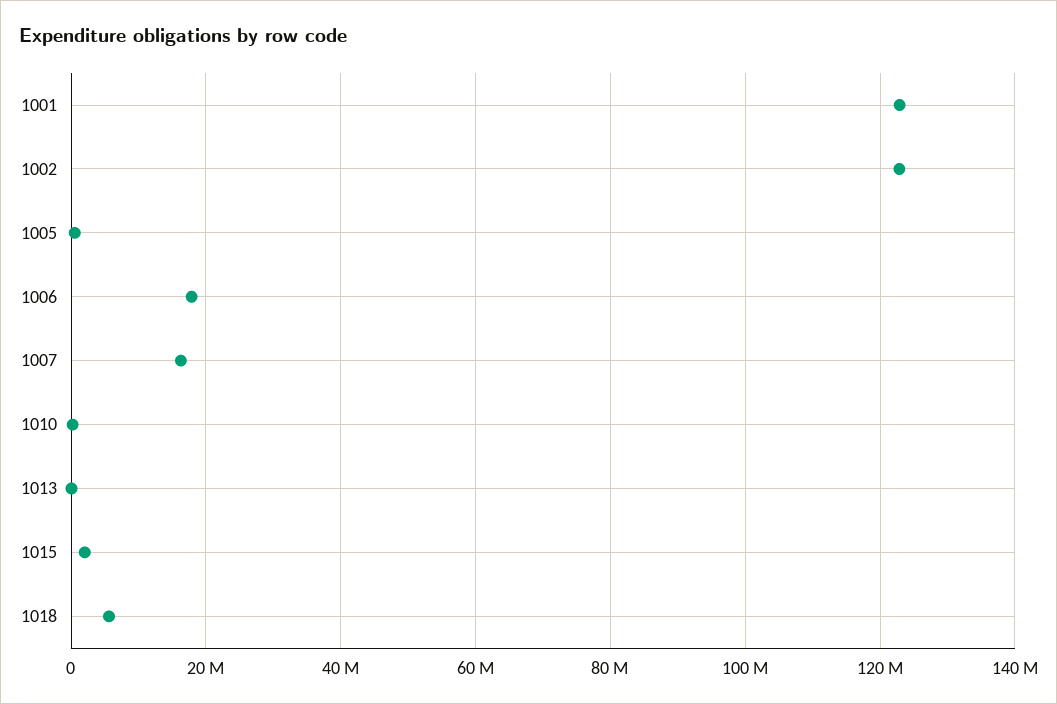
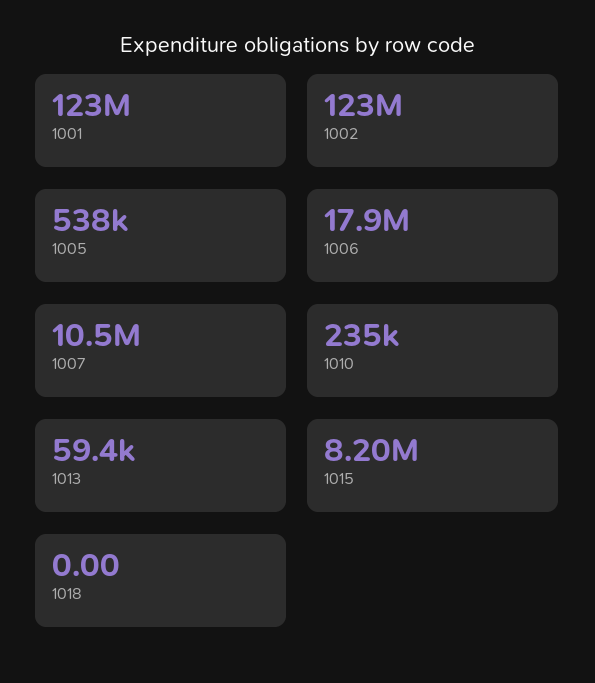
1007: 16000000 -> 10500000
1015: 2000000 -> 8200000
1018: 6000000 -> 0

